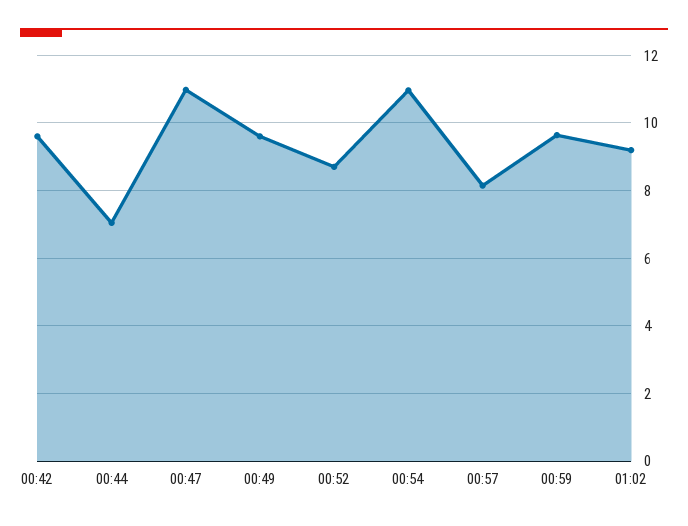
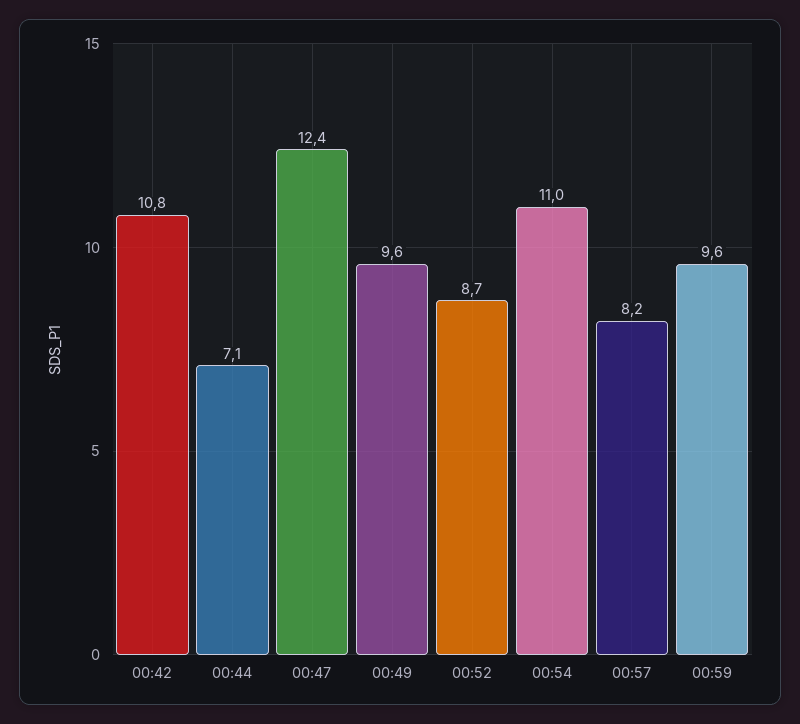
00:42: 9.6 -> 10.8
00:47: 11 -> 12.4
01:02: 9.2 -> none

